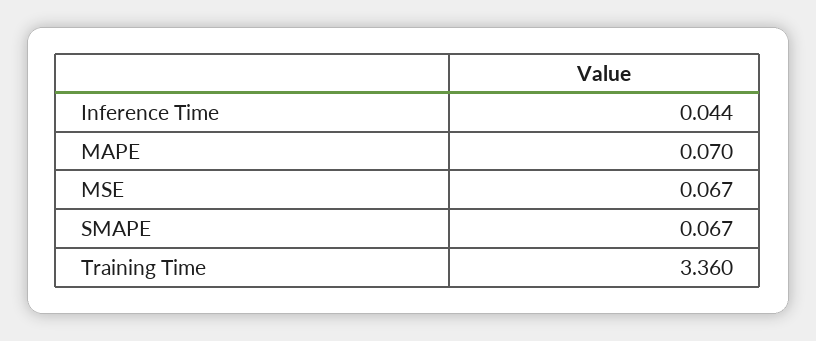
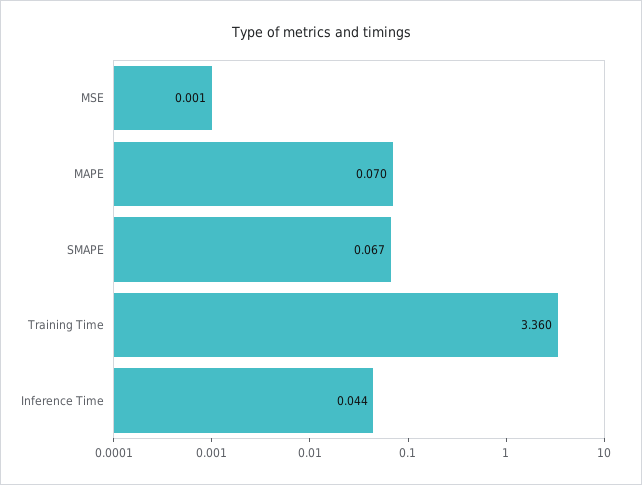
MSE: 0.067 -> 0.001

